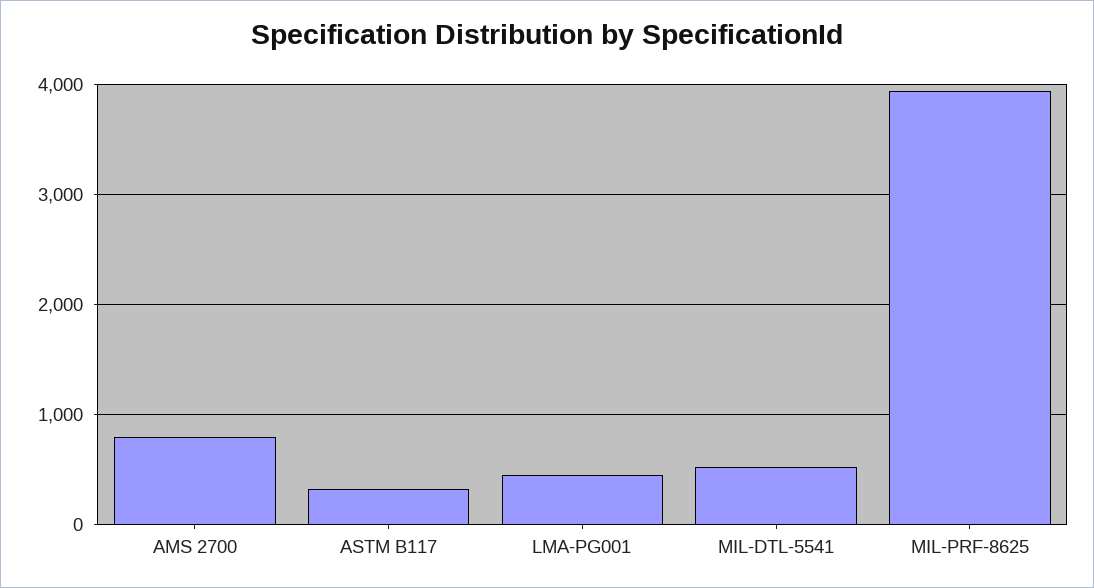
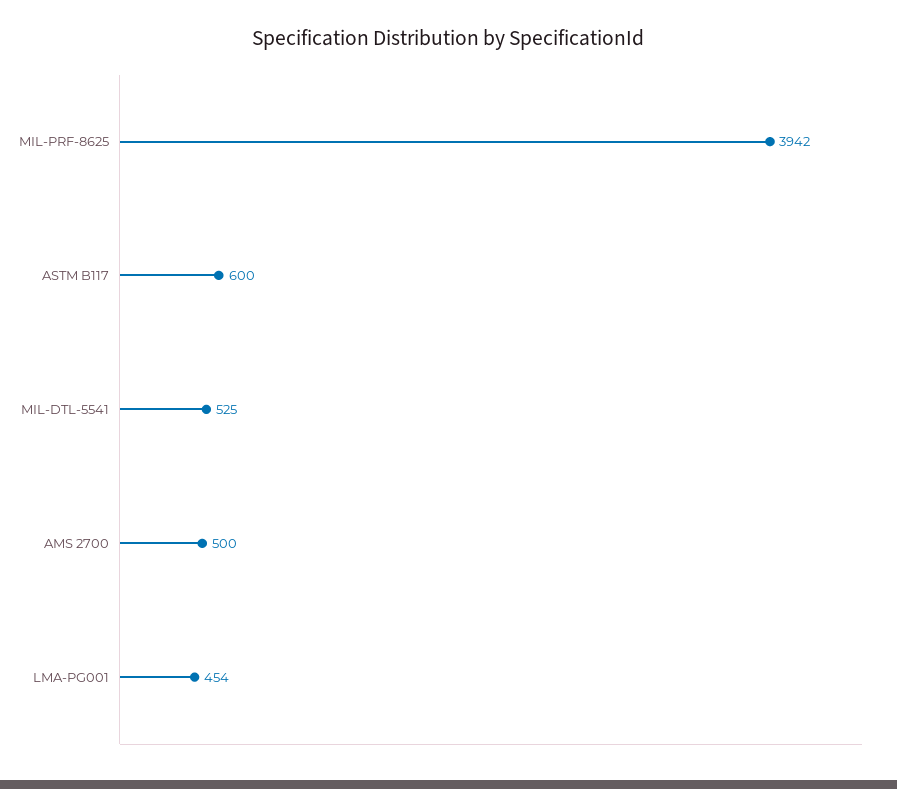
AMS 2700: 800 -> 500
ASTM B117: 300 -> 600

